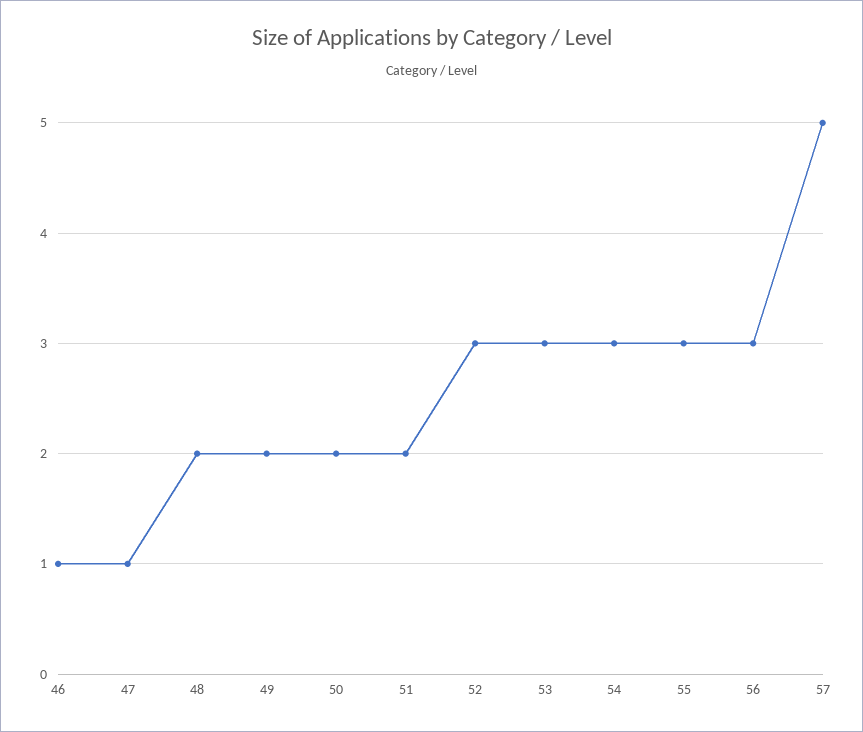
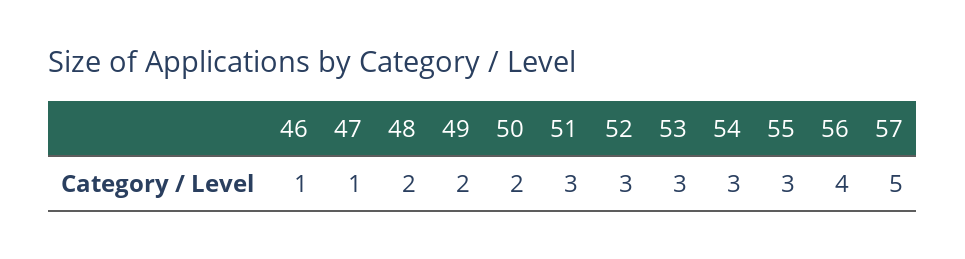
51: 2 -> 3
56: 3 -> 4

